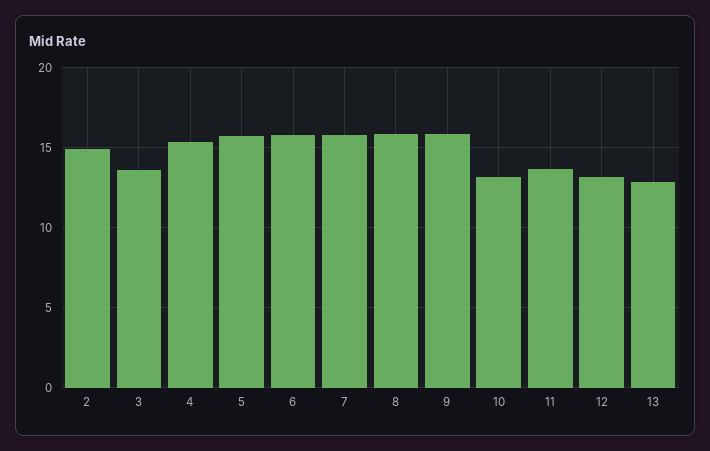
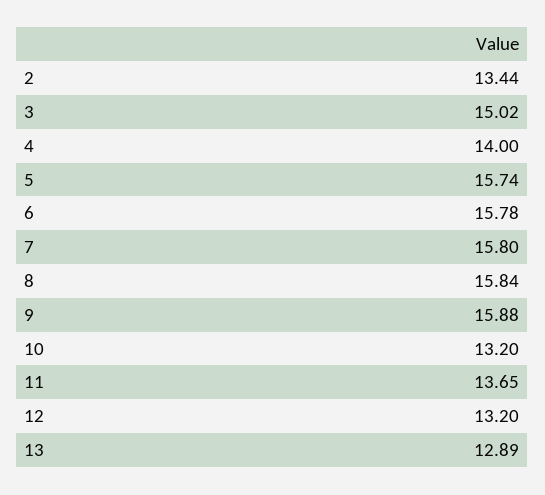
2: 15 -> 13.44
3: 13.5 -> 15.02
4: 15.5 -> 14

